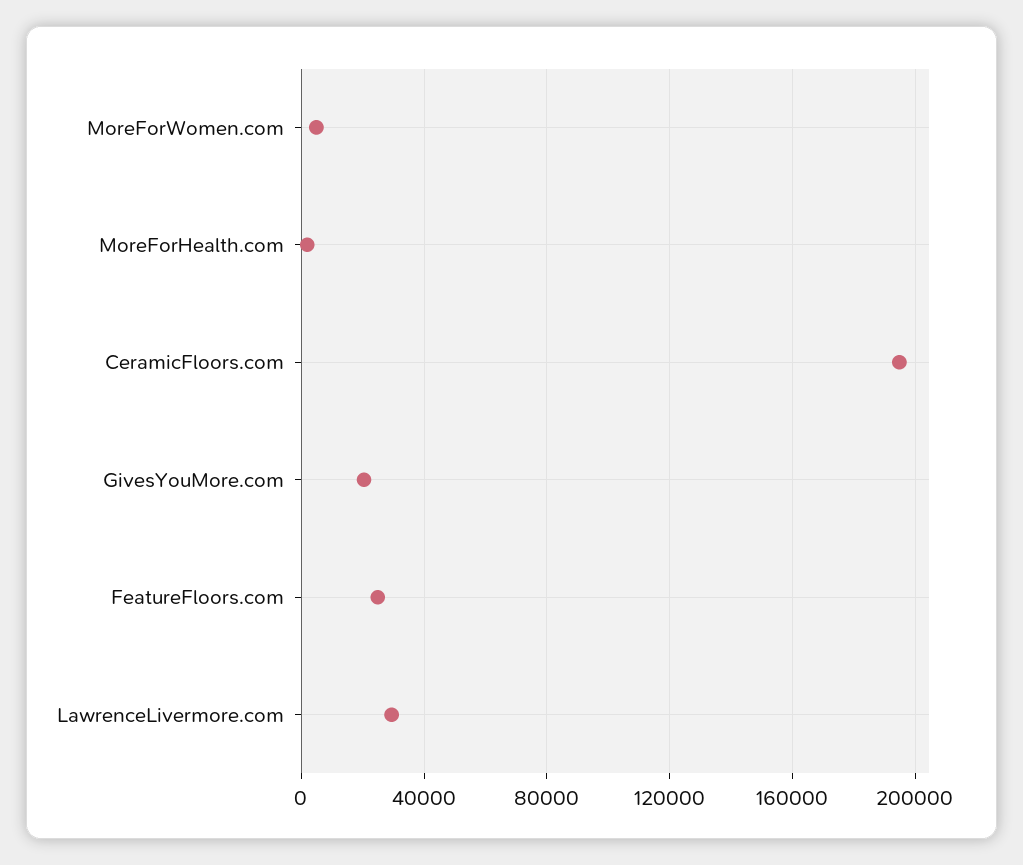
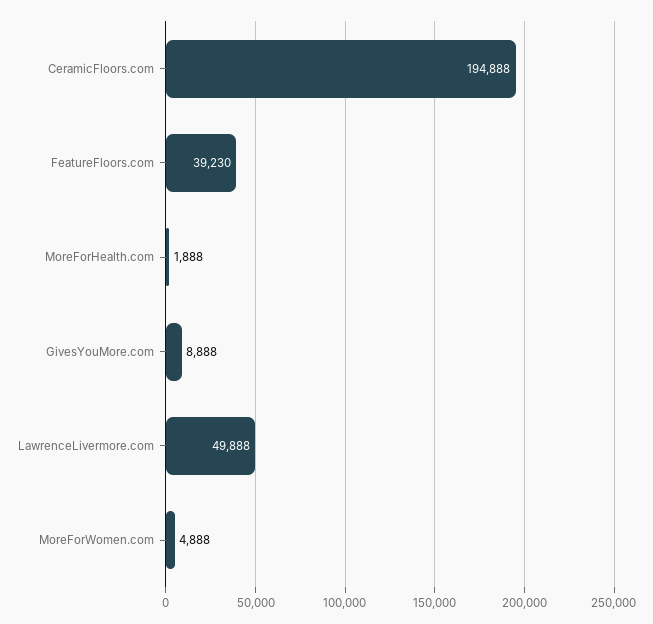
GivesYouMore.com: 20000 -> 8888
FeatureFloors.com: 25000 -> 39230
LawrenceLivermore.com: 30000 -> 49888

